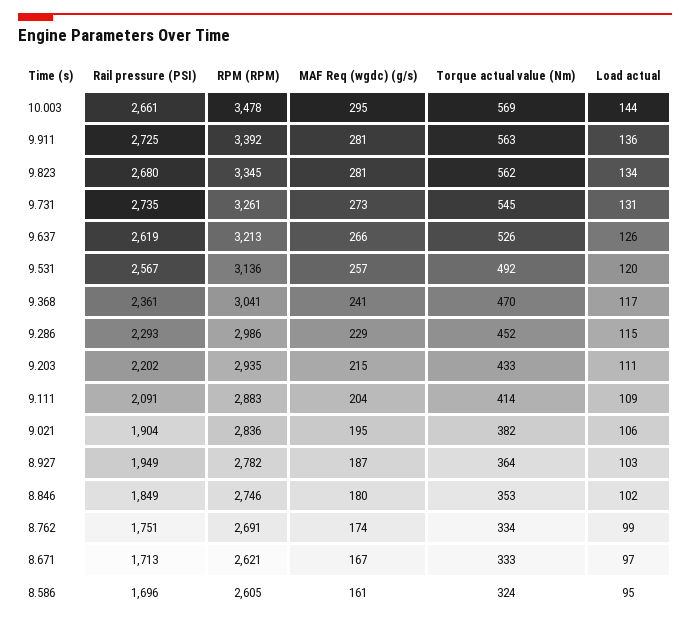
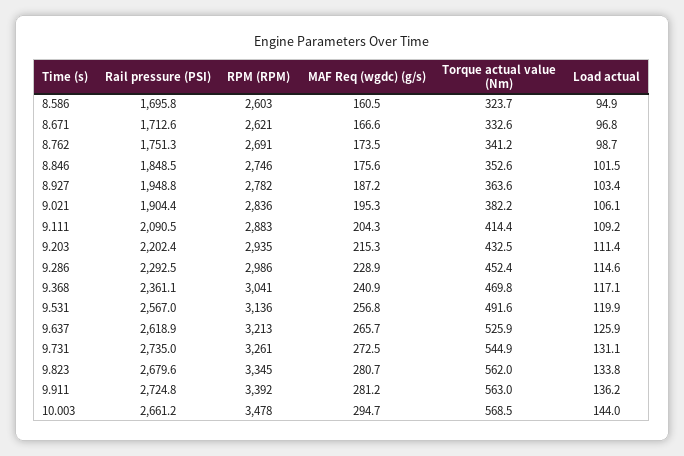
MAF Req (wgdc) (g/s), 8.846: 180 -> 175.6
Torque actual value (Nm), 8.762: 334 -> 341.2
RPM (RPM), 8.586: 2605 -> 2603

